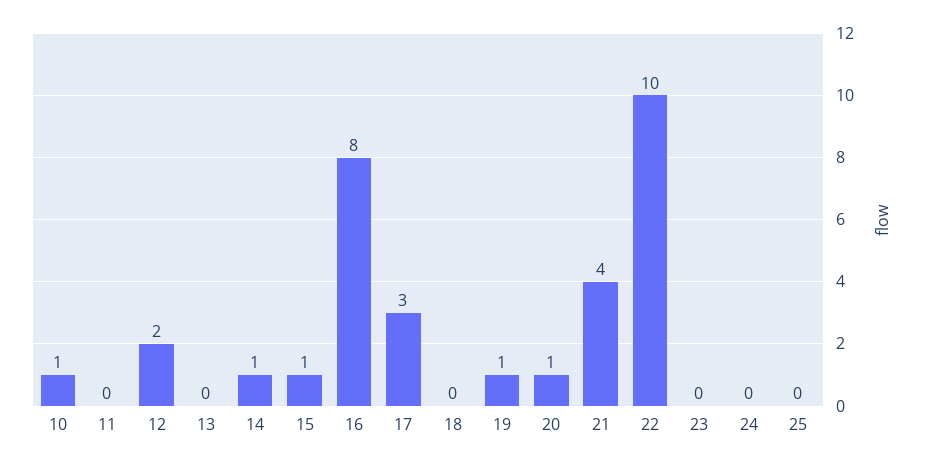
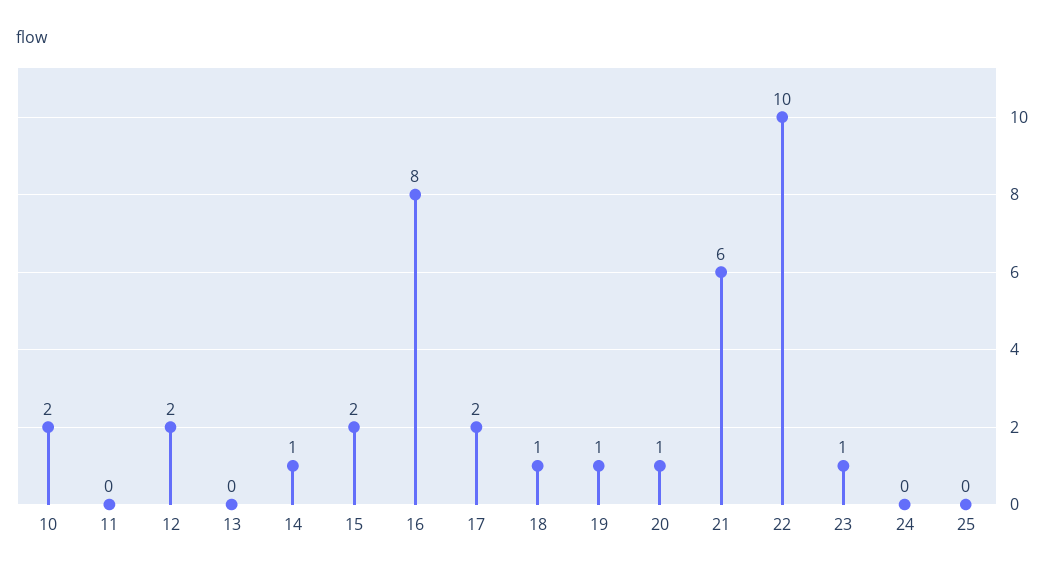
10: 1 -> 2
15: 1 -> 2
17: 3 -> 2
18: 0 -> 1
21: 4 -> 6
23: 0 -> 1

